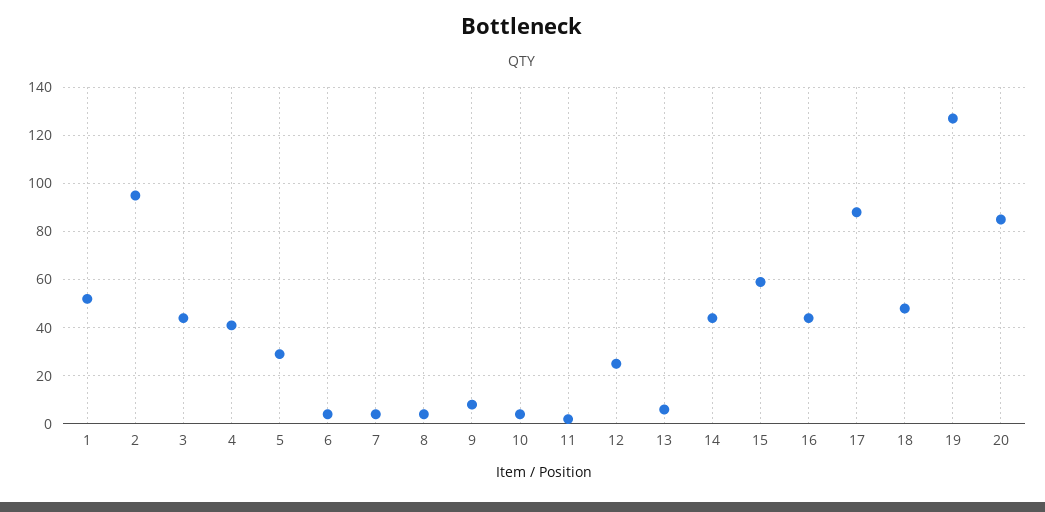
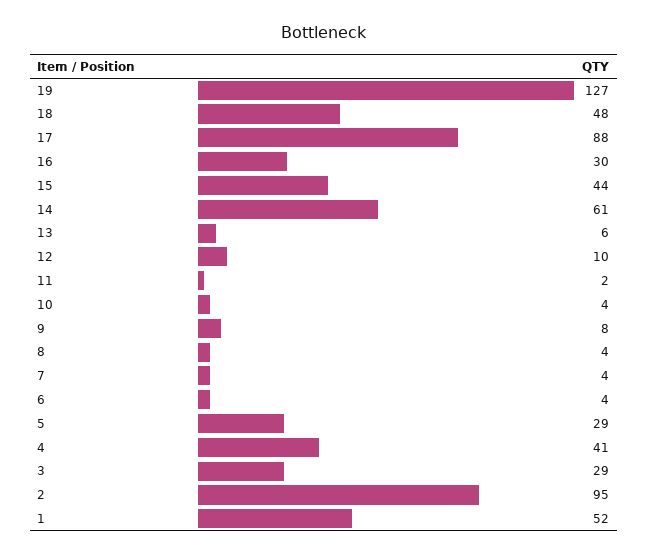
3: 45 -> 29
12: 25 -> 10
14: 45 -> 61
15: 60 -> 44
16: 45 -> 30
20: 85 -> none

